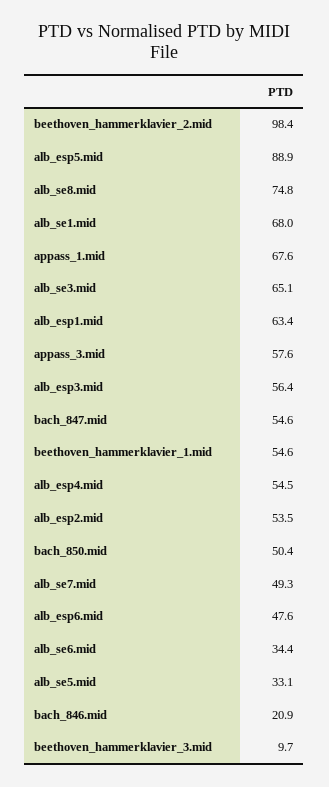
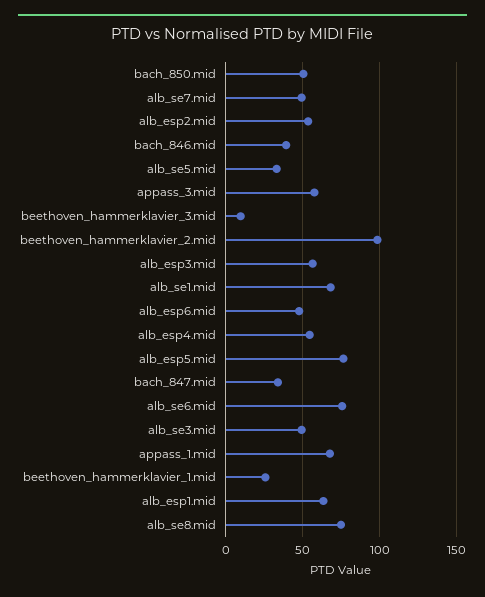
alb_esp5.mid: 88.9 -> 75
alb_se3.mid: 65.1 -> 50
bach_847.mid: 54.6 -> 35
beethoven_hammerklavier_1.mid: 54.6 -> 25
alb_se6.mid: 34.4 -> 75
bach_846.mid: 20.9 -> 40

